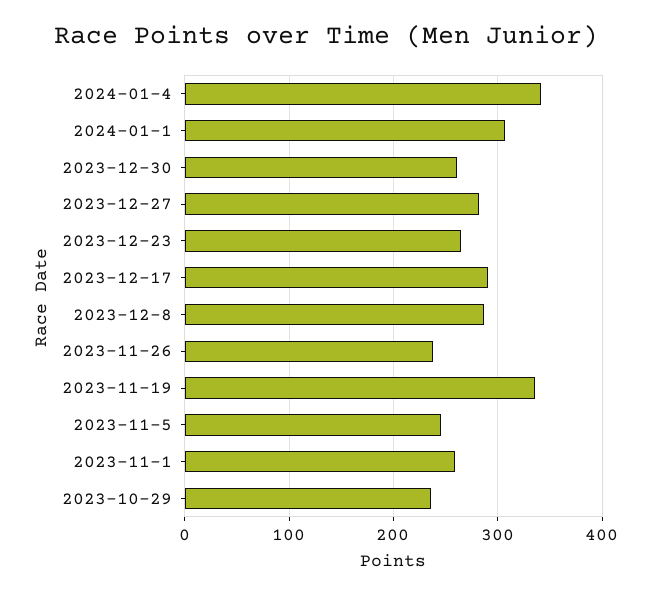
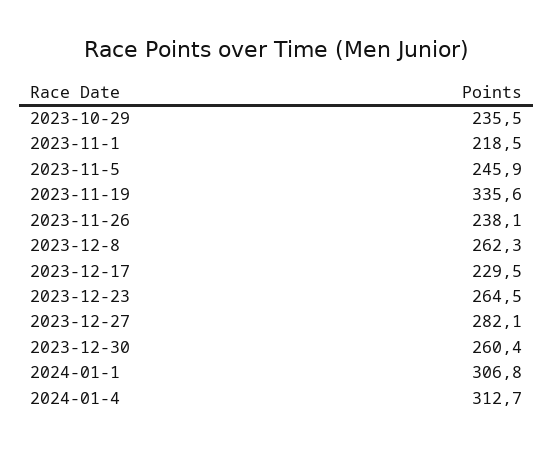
2024-01-4: 340 -> 312.7
2023-12-17: 290 -> 229.5
2023-12-8: 290 -> 262.3
2023-11-1: 260 -> 218.5

